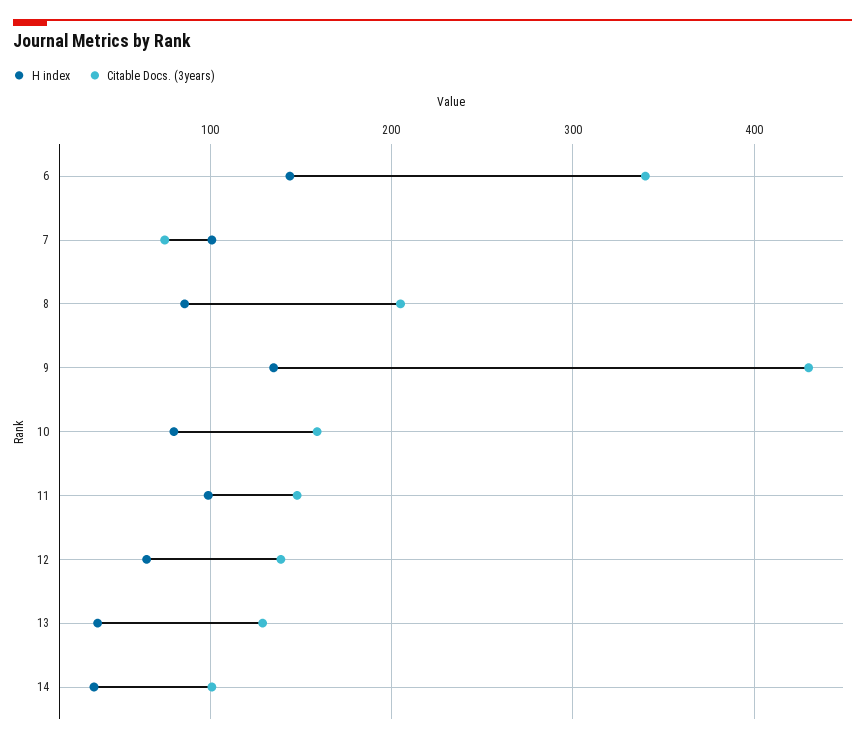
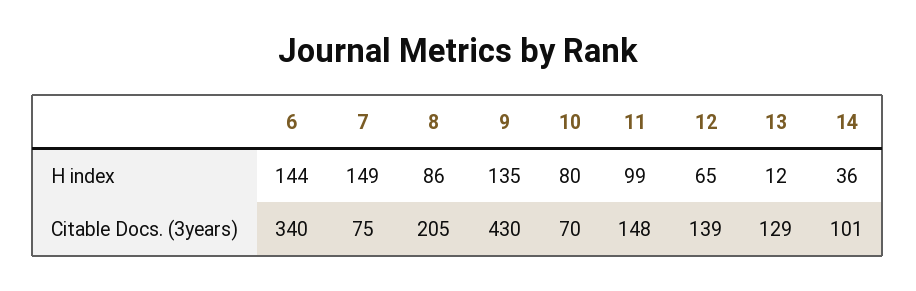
H index, 7: 100 -> 149
Citable Docs. (3years), 10: 160 -> 70
H index, 13: 40 -> 12

